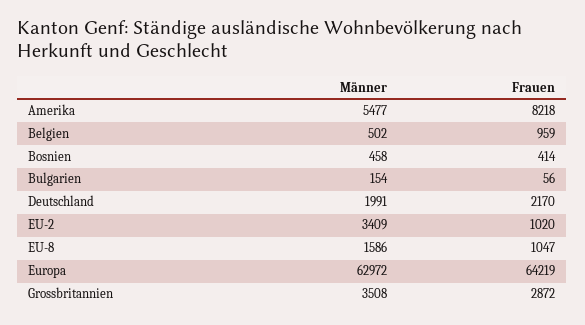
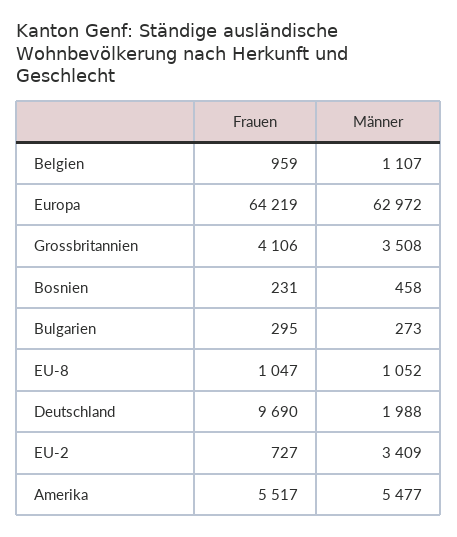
Frauen, Amerika: 8218 -> 5517
Männer, Belgien: 502 -> 1107
Frauen, Bosnien: 414 -> 231
Männer, Bulgarien: 154 -> 273
Frauen, Bulgarien: 56 -> 295
Männer, Deutschland: 1991 -> 1988
Frauen, Deutschland: 2170 -> 9690
Frauen, EU-2: 1020 -> 727
Männer, EU-8: 1586 -> 1052
Frauen, Grossbritannien: 2872 -> 4106

